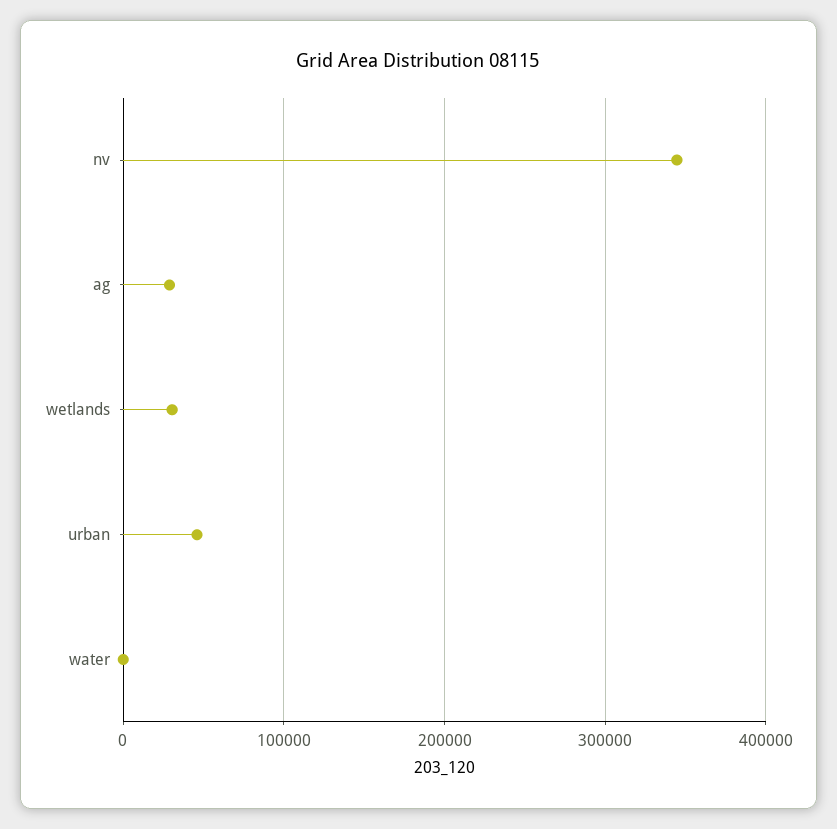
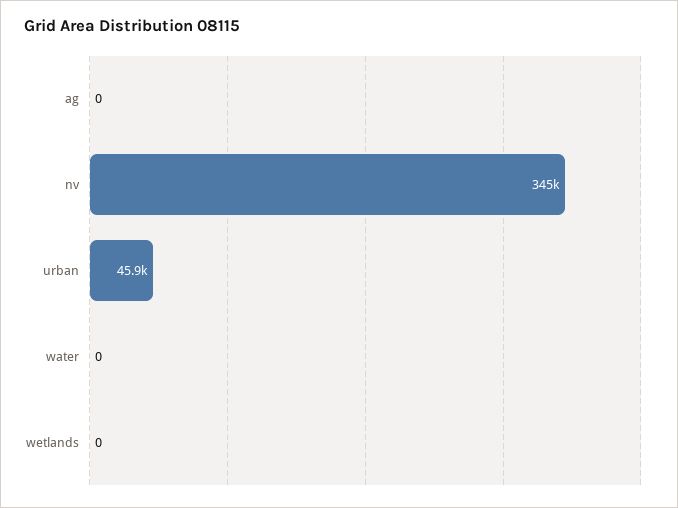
ag: 30000 -> 0
wetlands: 30000 -> 0

